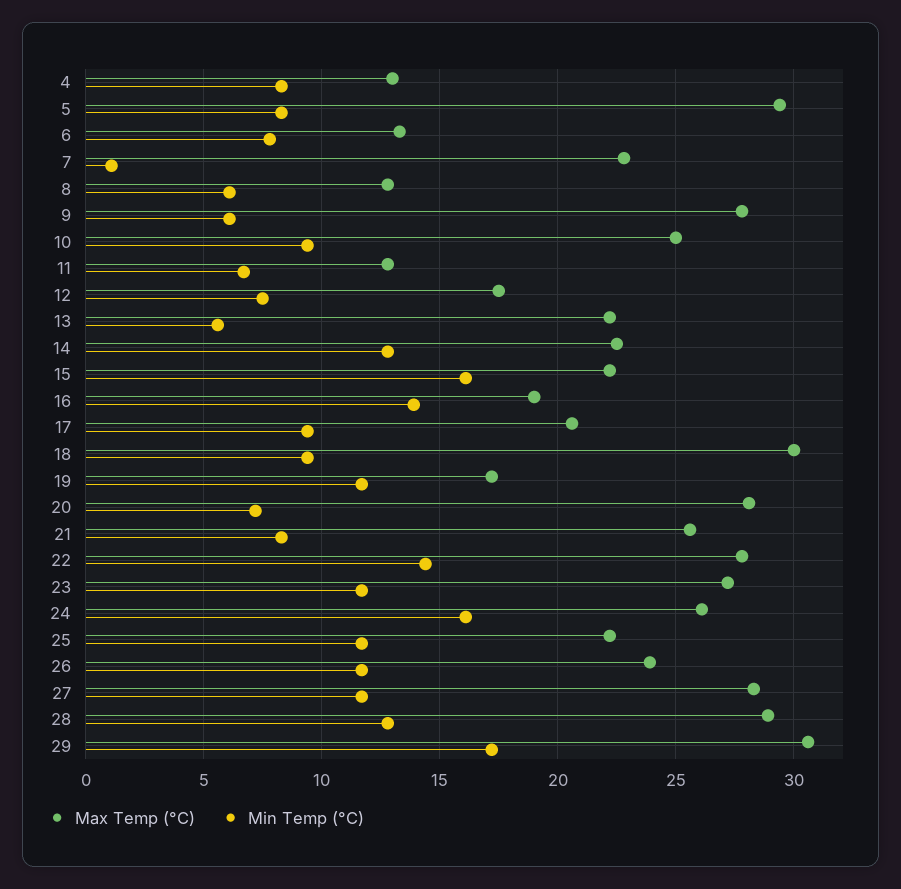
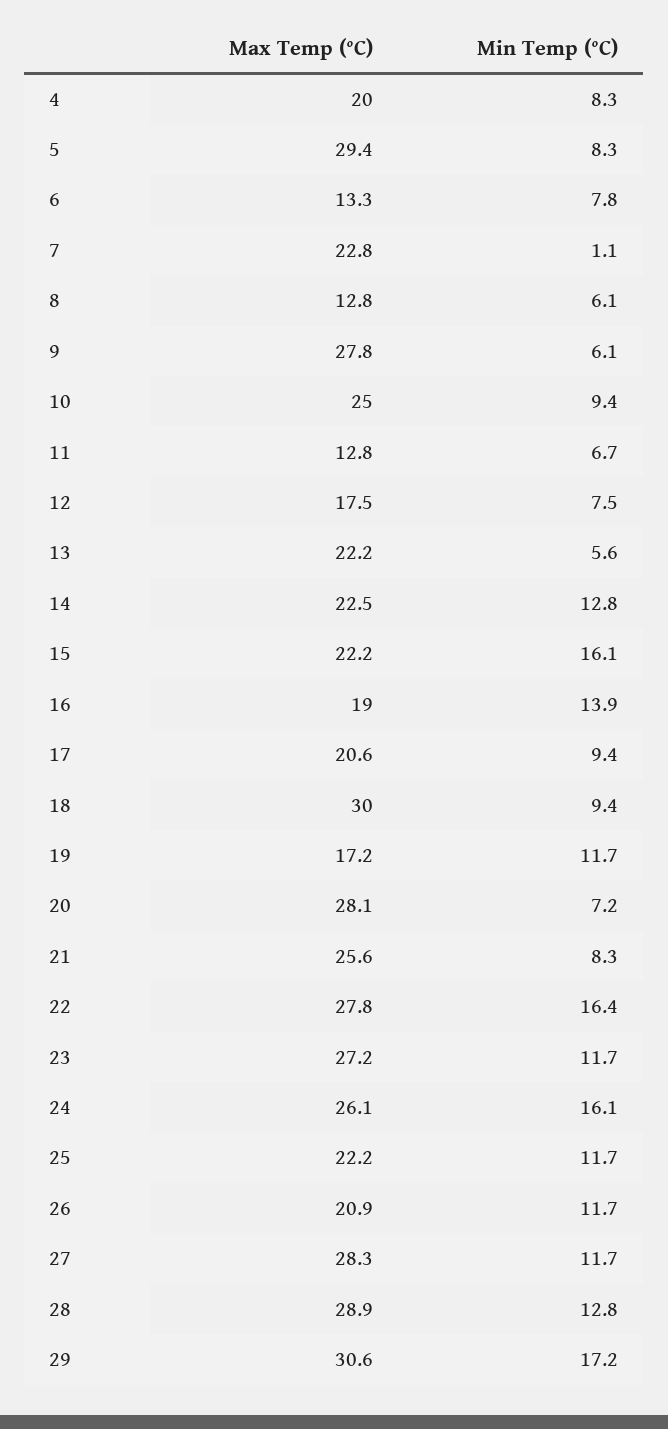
Max Temp (°C), 4: 13 -> 20
Min Temp (°C), 22: 14.5 -> 16.4
Max Temp (°C), 26: 24 -> 20.9

